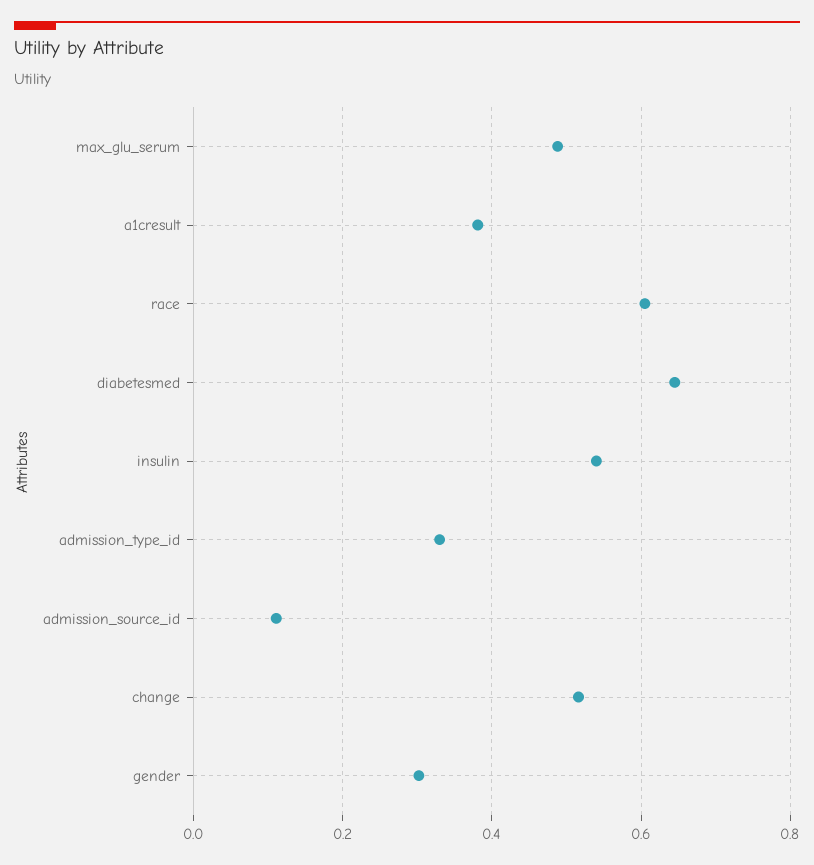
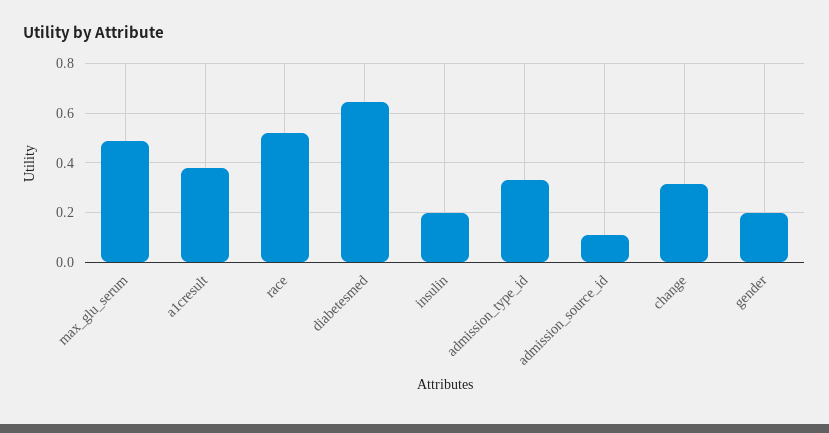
race: 0.6 -> 0.525
insulin: 0.54 -> 0.2
change: 0.52 -> 0.325
gender: 0.3 -> 0.2

